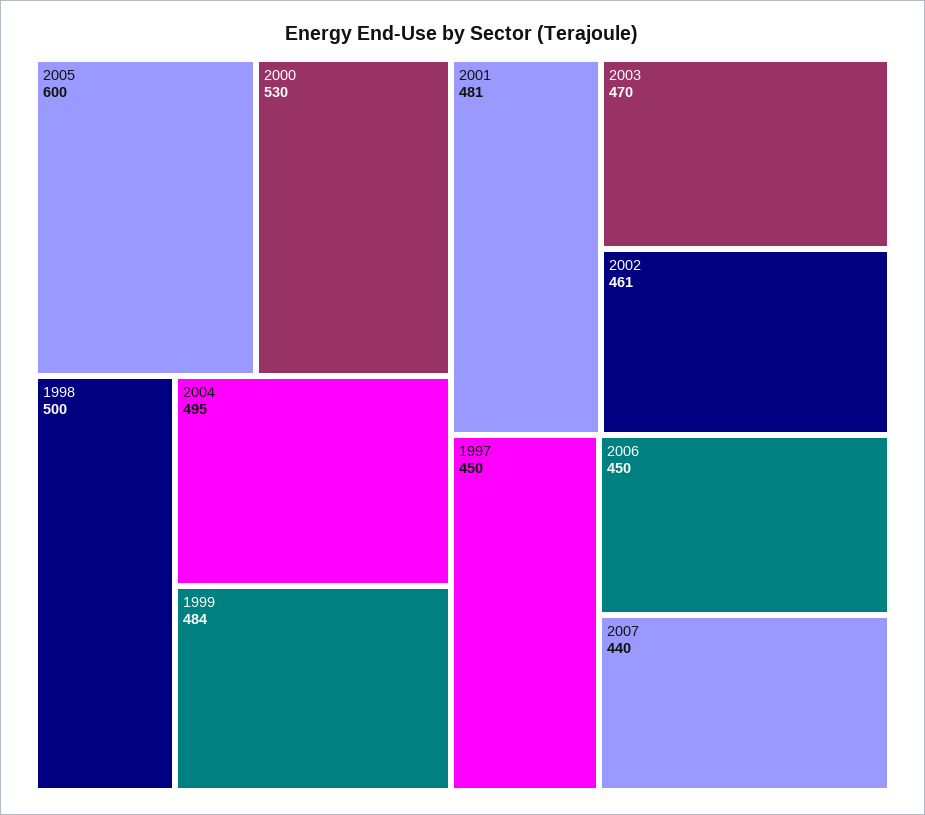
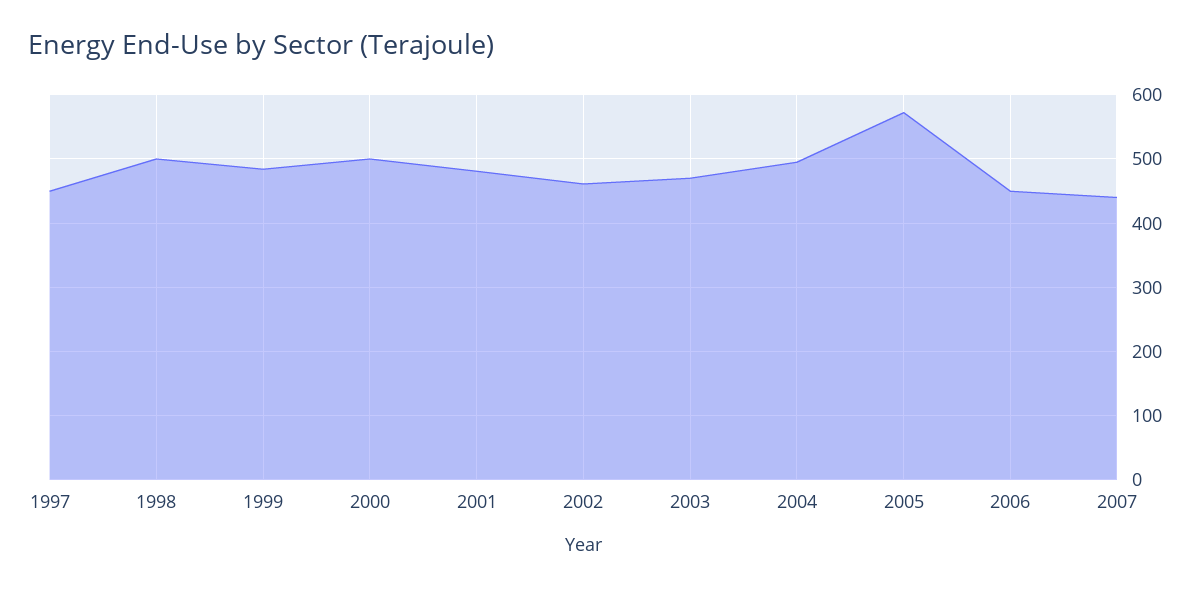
2005: 600 -> 570
2000: 530 -> 500

